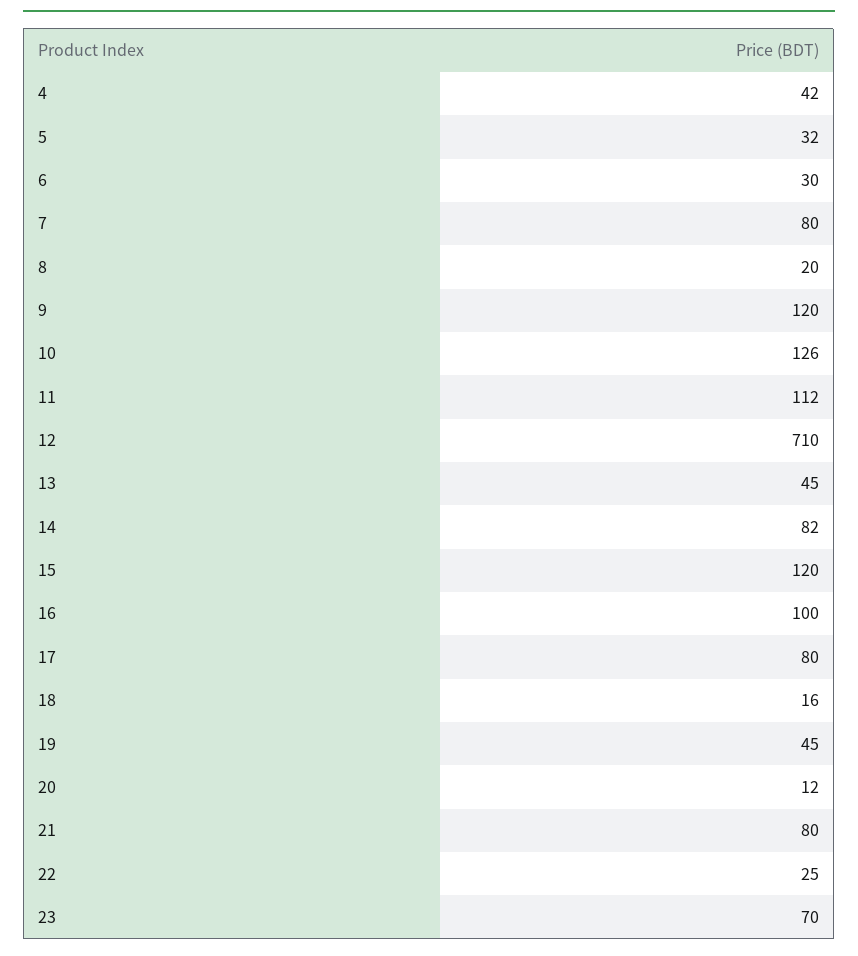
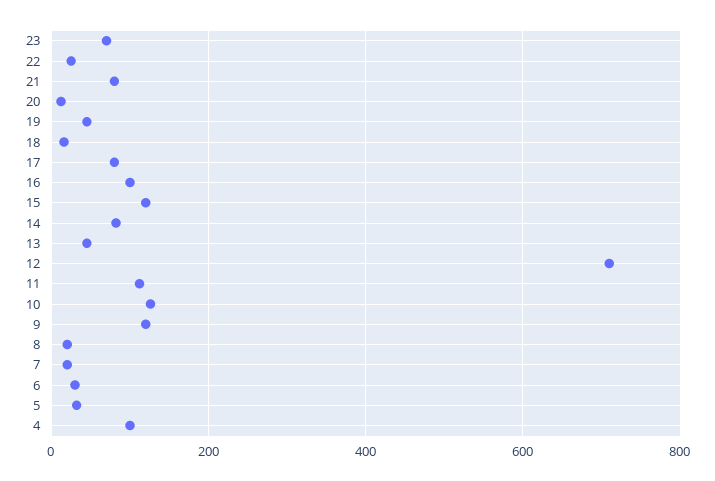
4: 42 -> 100
7: 80 -> 20

